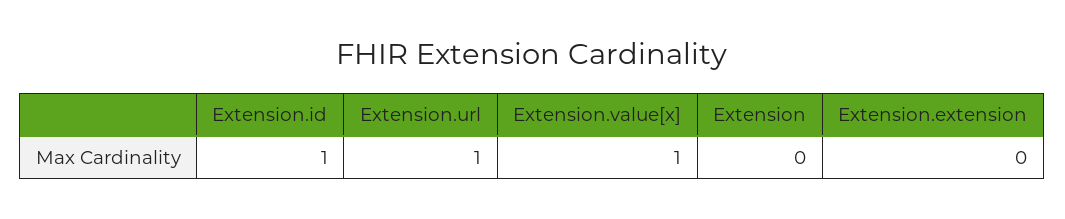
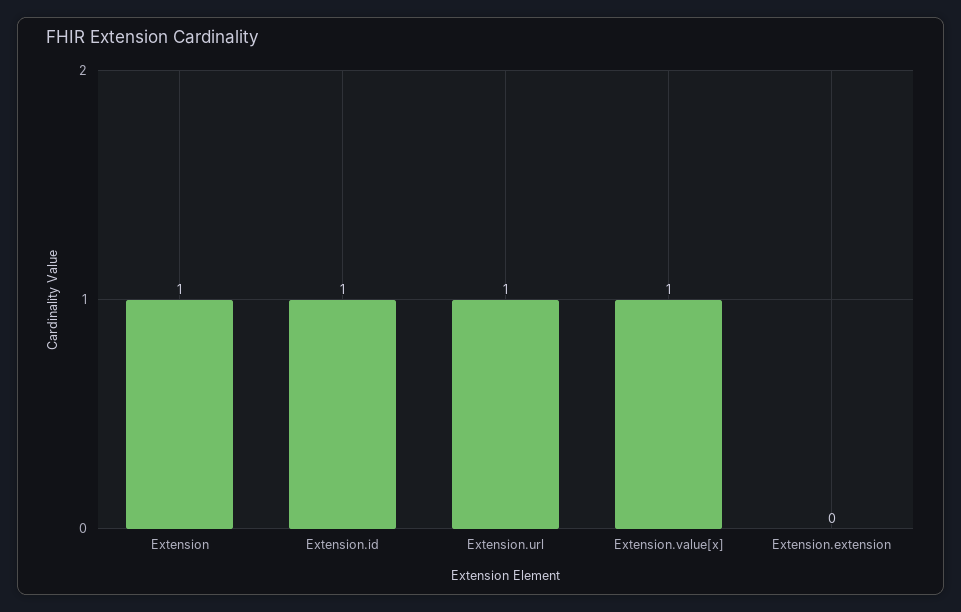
Extension: 0 -> 1

